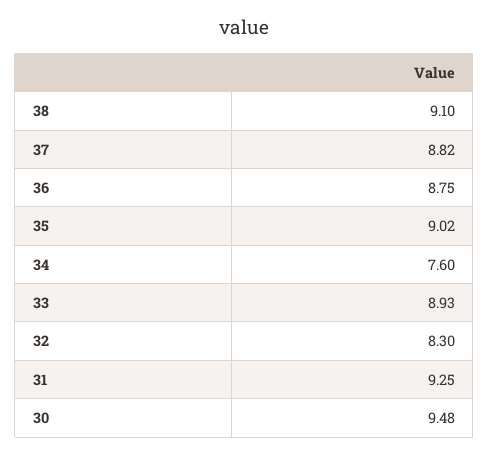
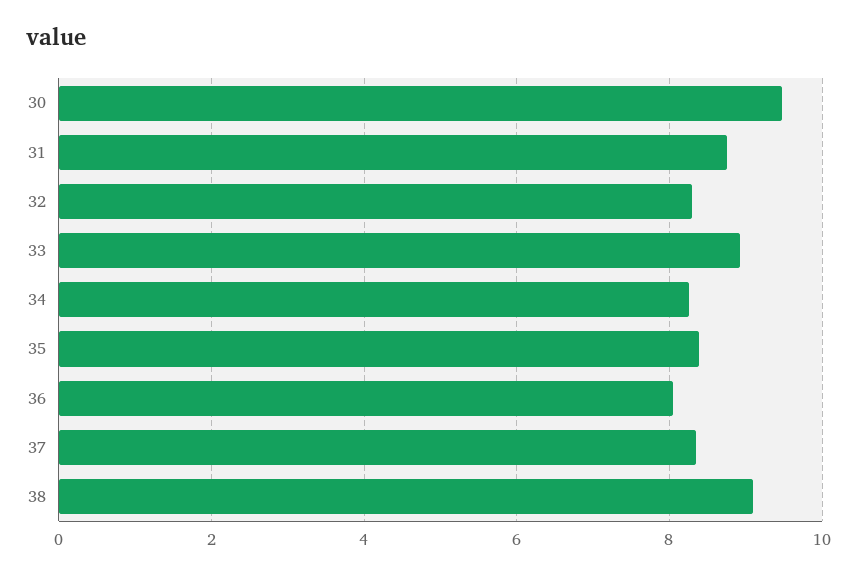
37: 8.82 -> 8.4
36: 8.75 -> 8
35: 9.02 -> 8.4
34: 7.6 -> 8.2
31: 9.25 -> 8.8

